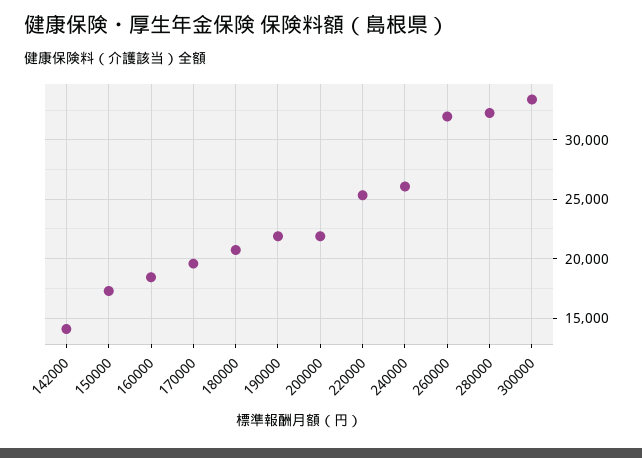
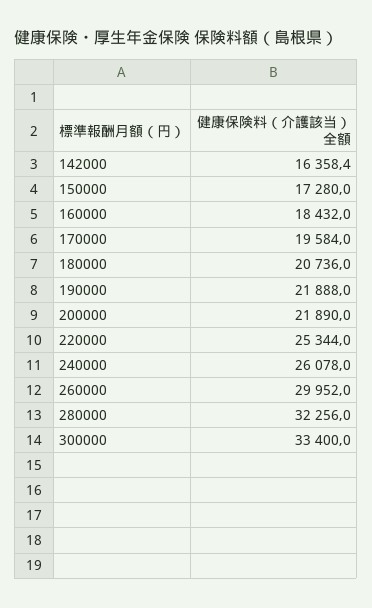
142000: 14000 -> 16358.4
260000: 32000 -> 29952

